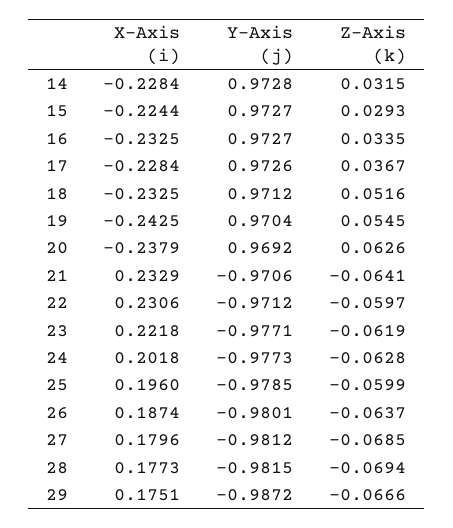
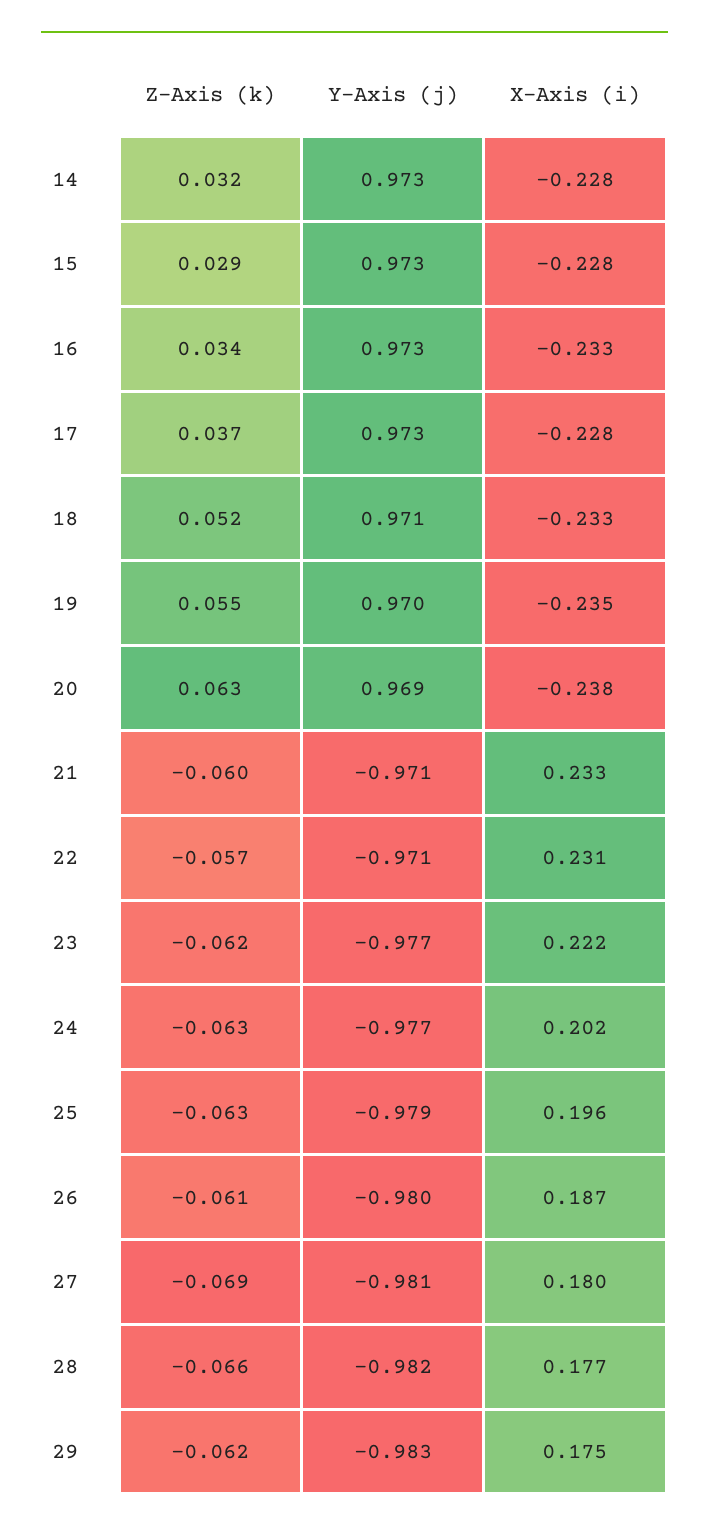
X-Axis (i), 15: -0.2244 -> -0.228
X-Axis (i), 19: -0.2425 -> -0.235
Z-Axis (k), 21: -0.0641 -> -0.06
Z-Axis (k), 22: -0.0597 -> -0.057
Z-Axis (k), 25: -0.0599 -> -0.063
Z-Axis (k), 26: -0.0637 -> -0.061
Z-Axis (k), 28: -0.0694 -> -0.066
Y-Axis (j), 29: -0.9872 -> -0.983
Z-Axis (k), 29: -0.0666 -> -0.062

